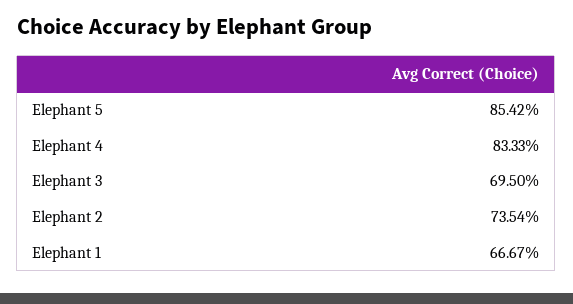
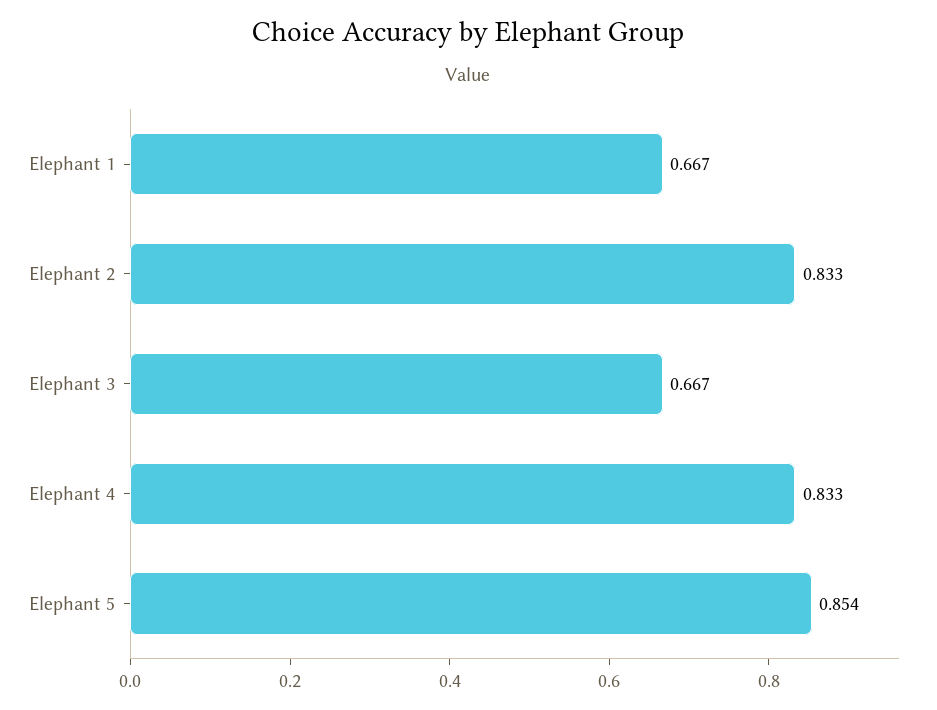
Elephant 3: 0.695 -> 0.667
Elephant 2: 0.7354 -> 0.833

